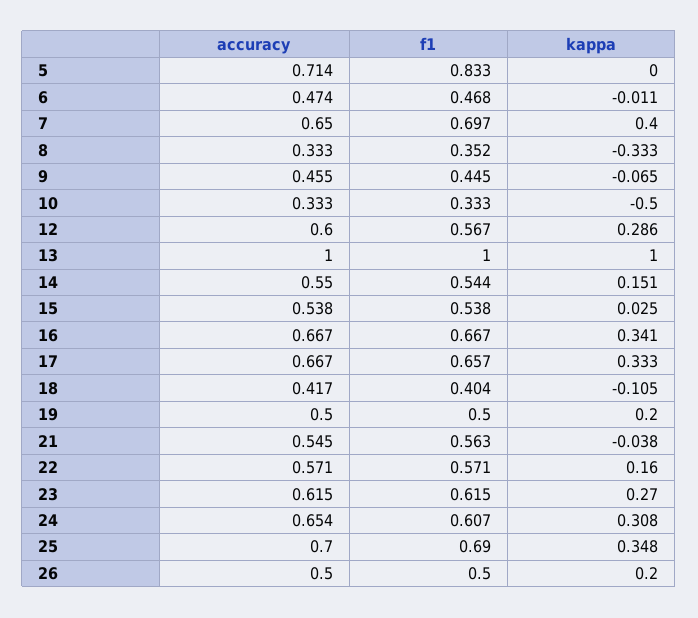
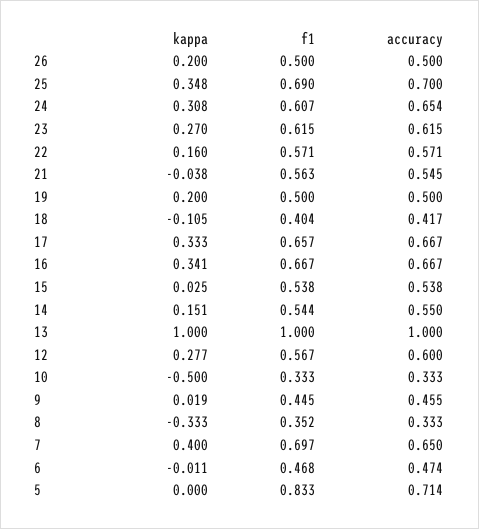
kappa, 9: -0.065 -> 0.019
kappa, 12: 0.286 -> 0.277

